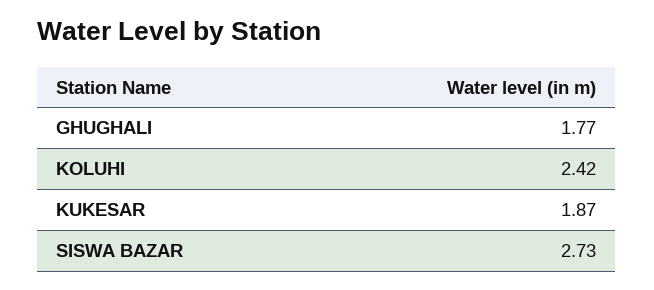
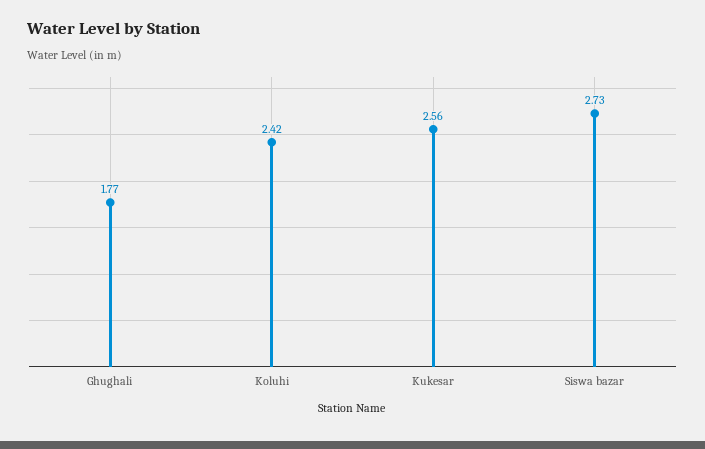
KUKESAR: 1.87 -> 2.56

